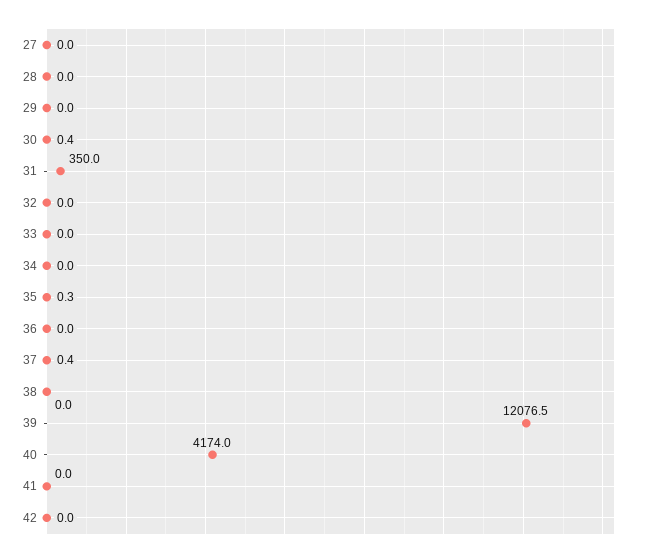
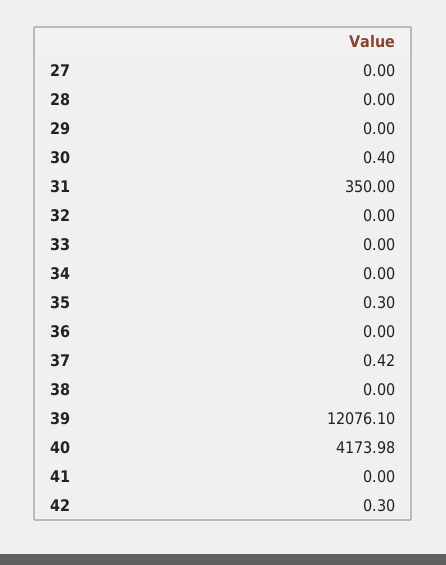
39: 12076.5 -> 12076.1
42: 0 -> 0.3

